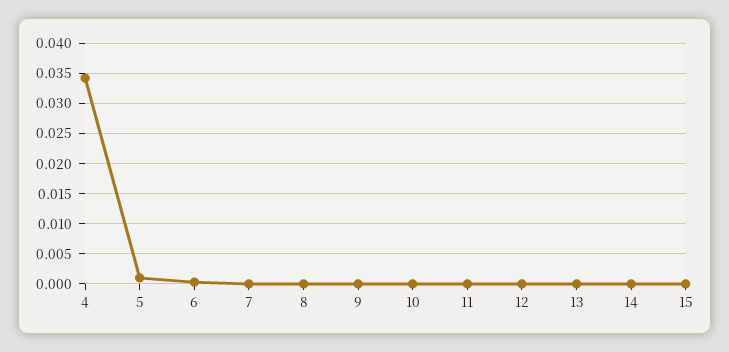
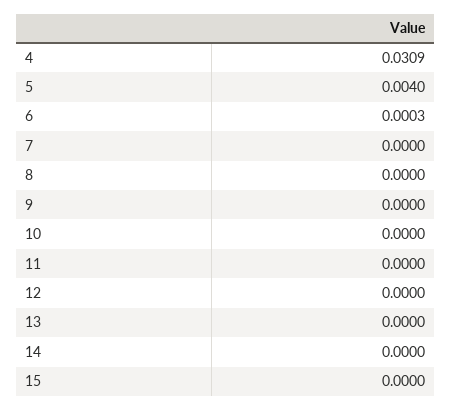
4: 0.034 -> 0.0309
5: 0.001 -> 0.004

